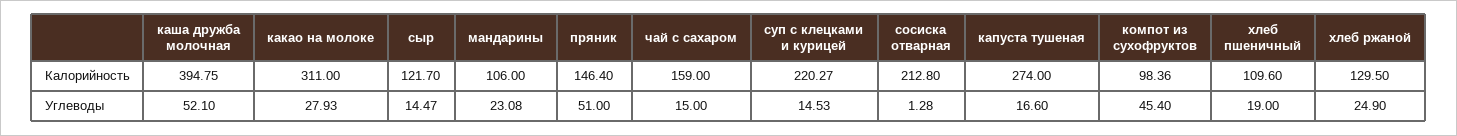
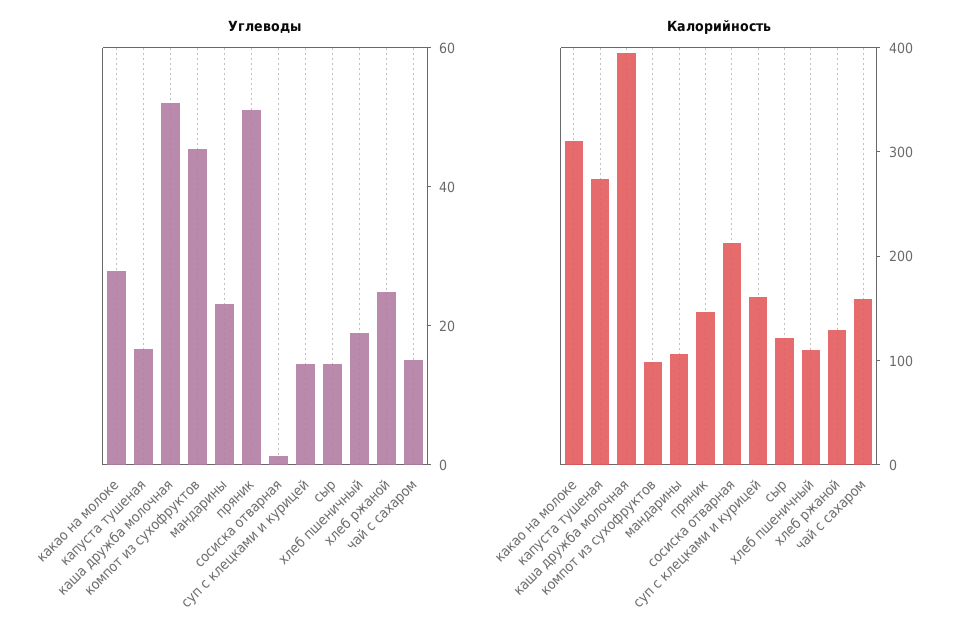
Калорийность, суп с клецками и курицей: 220.27 -> 160

